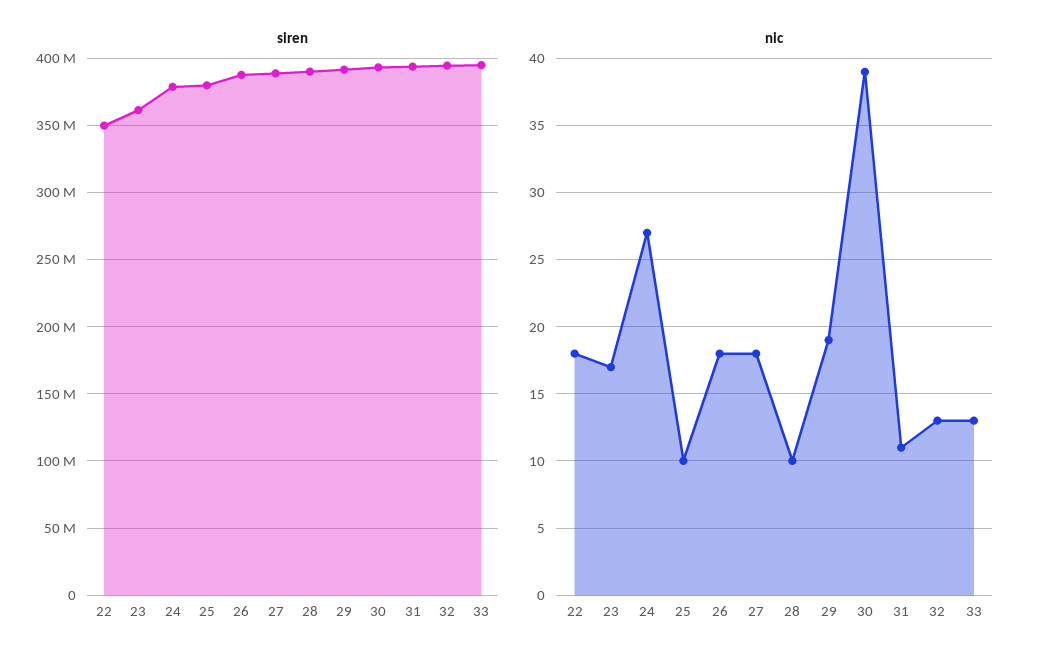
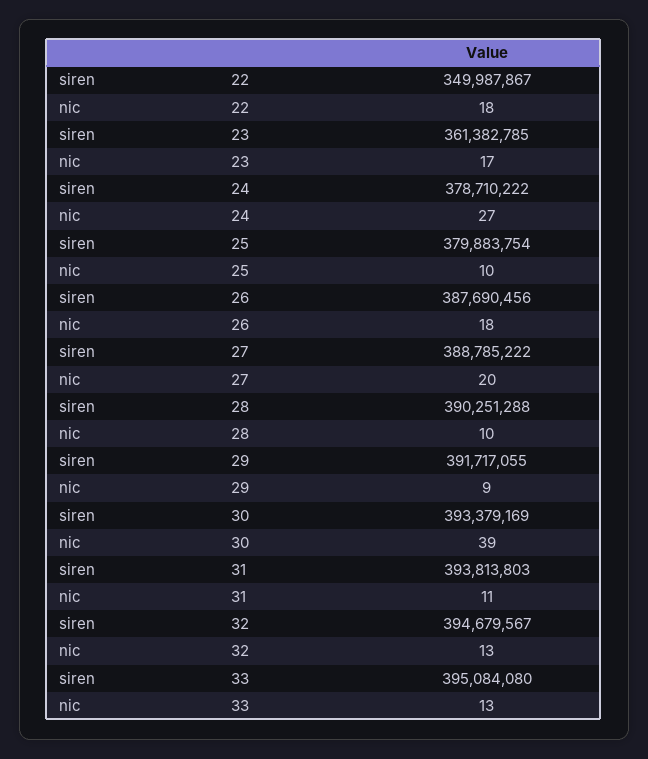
nic, 27: 18 -> 20
nic, 29: 19 -> 9

